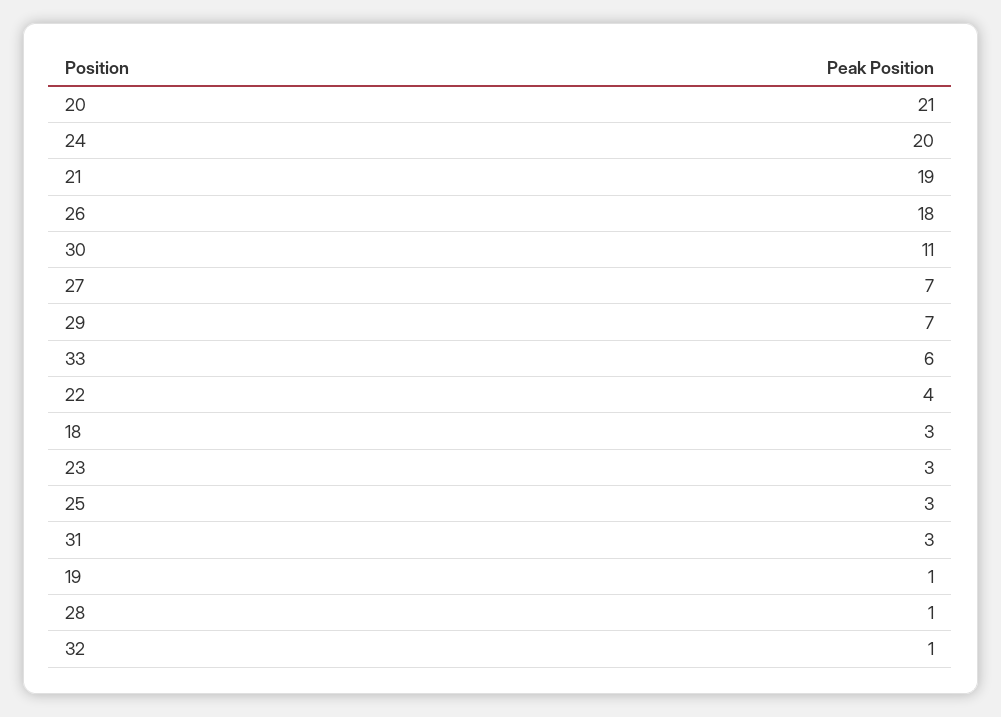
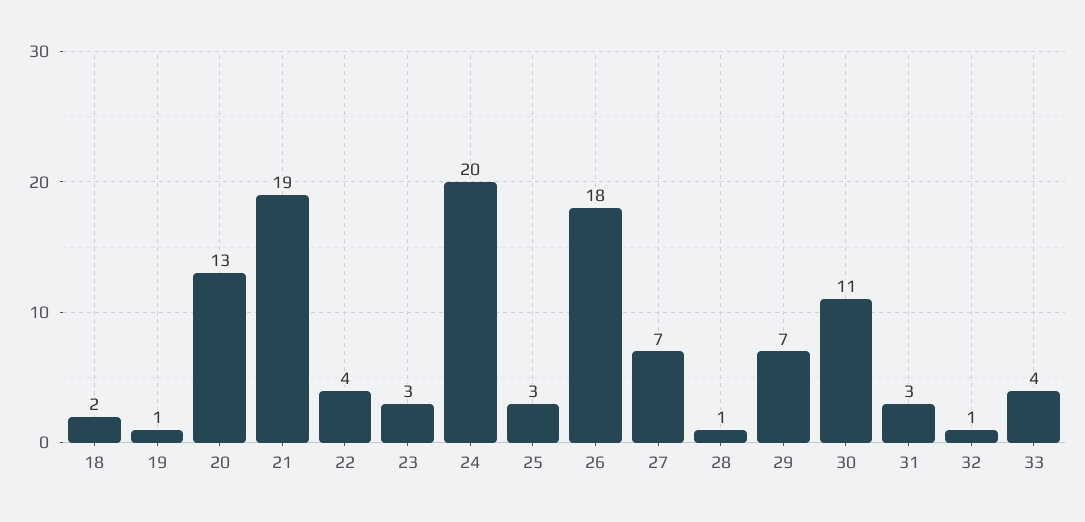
20: 21 -> 13
33: 6 -> 4
18: 3 -> 2

